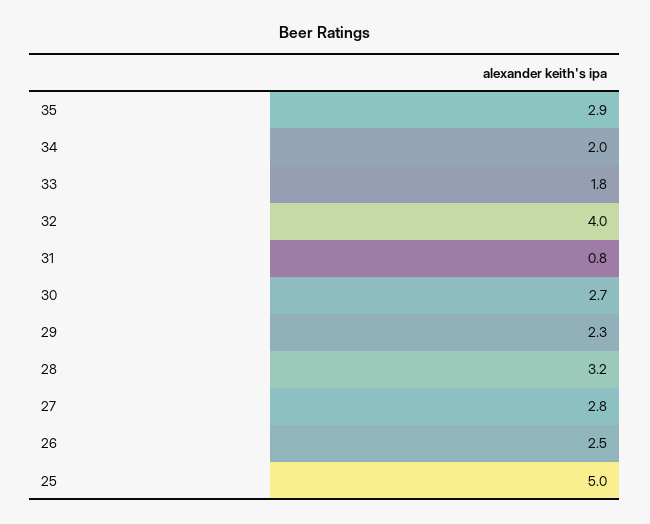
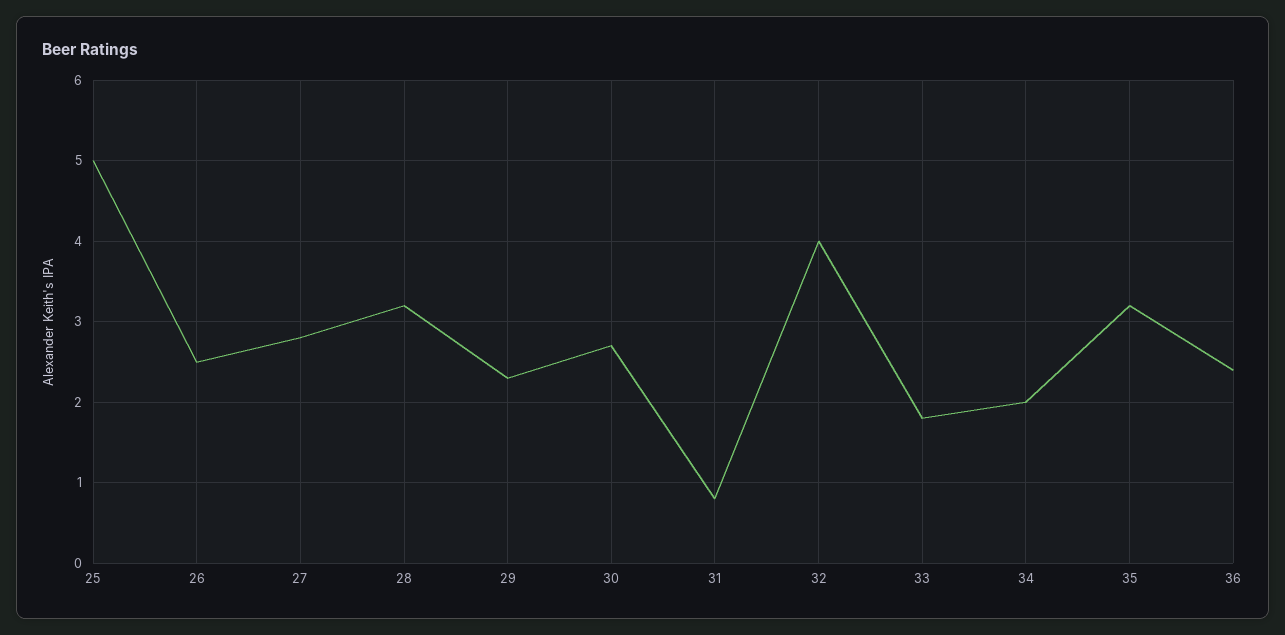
35: 2.9 -> 3.2
36: none -> 2.4

